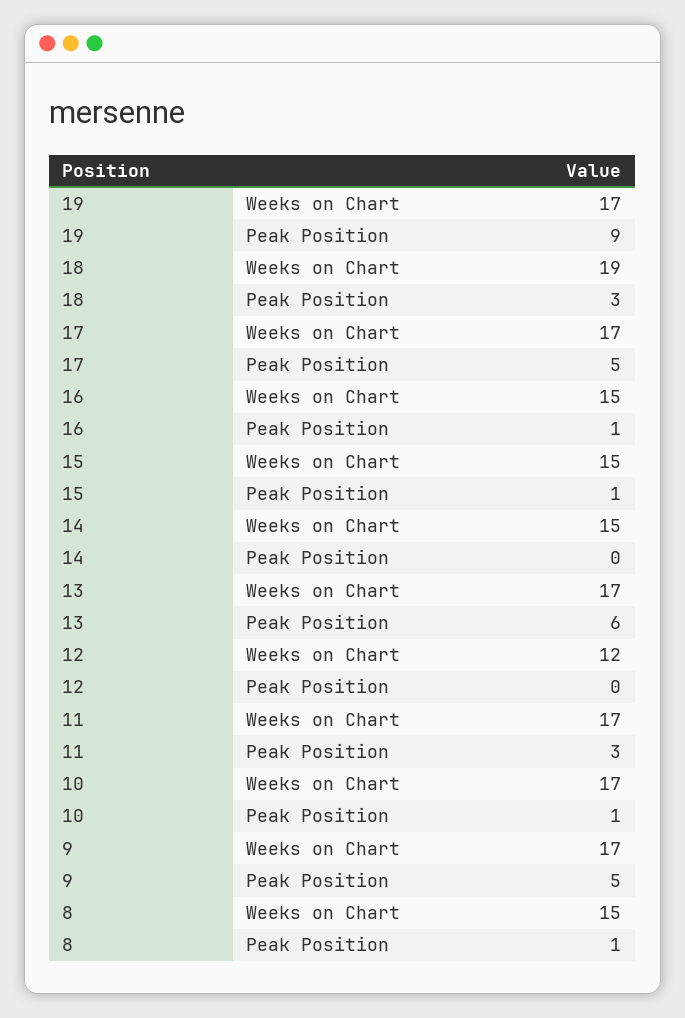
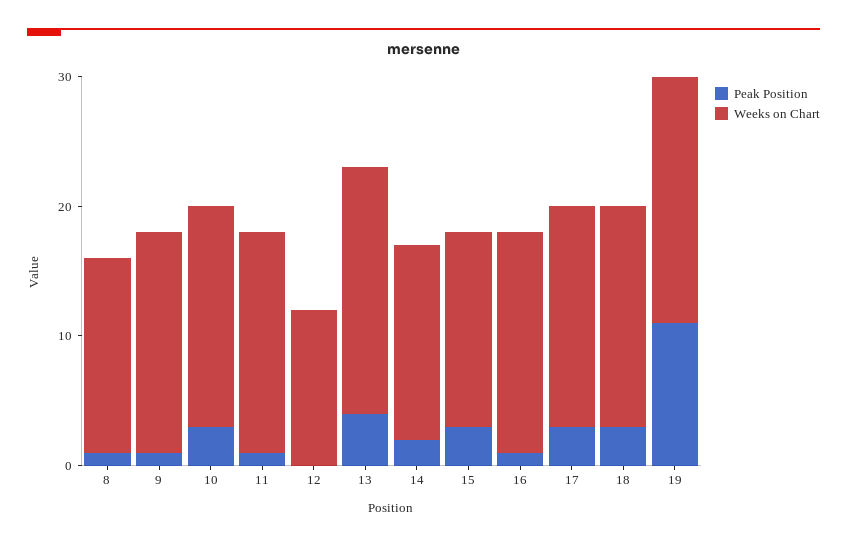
Weeks on Chart, 19: 17 -> 19
Peak Position, 19: 9 -> 11
Weeks on Chart, 18: 19 -> 17
Peak Position, 17: 5 -> 3
Weeks on Chart, 16: 15 -> 17
Peak Position, 15: 1 -> 3
Peak Position, 14: 0 -> 2
Weeks on Chart, 13: 17 -> 19
Peak Position, 13: 6 -> 4
Peak Position, 11: 3 -> 1
Peak Position, 10: 1 -> 3
Peak Position, 9: 5 -> 1

